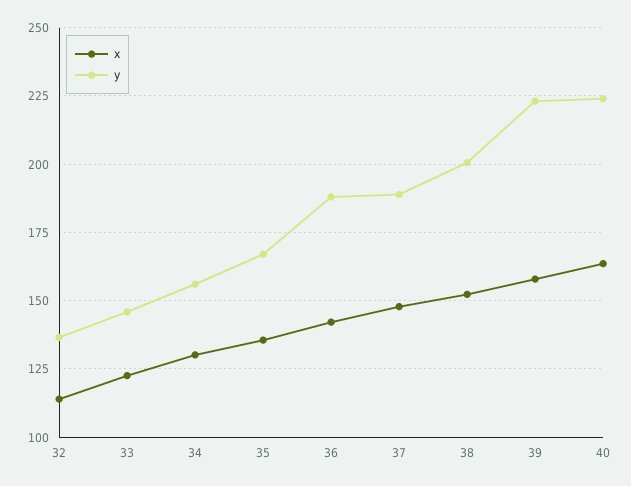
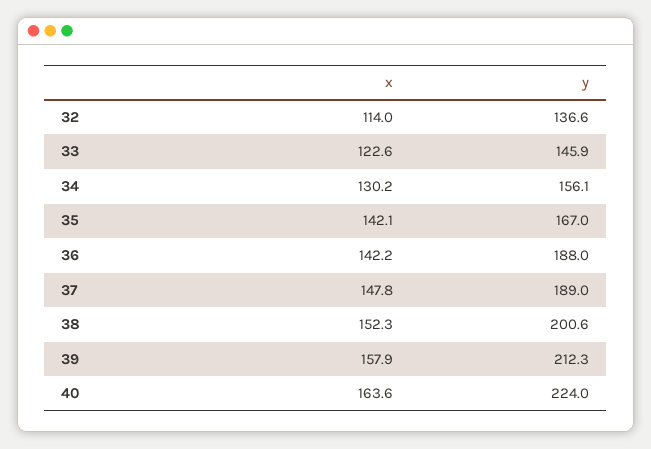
x, 35: 135 -> 142.1
y, 39: 222.5 -> 212.3

